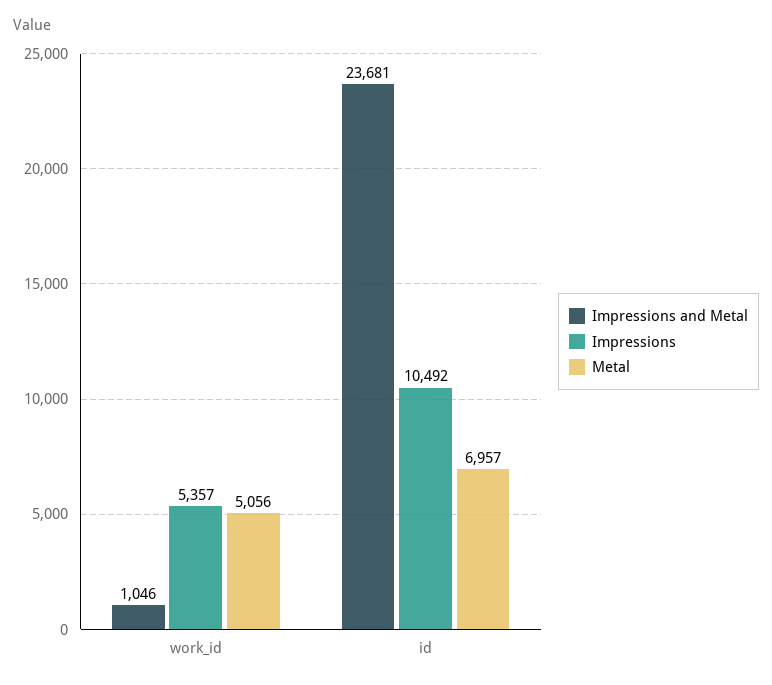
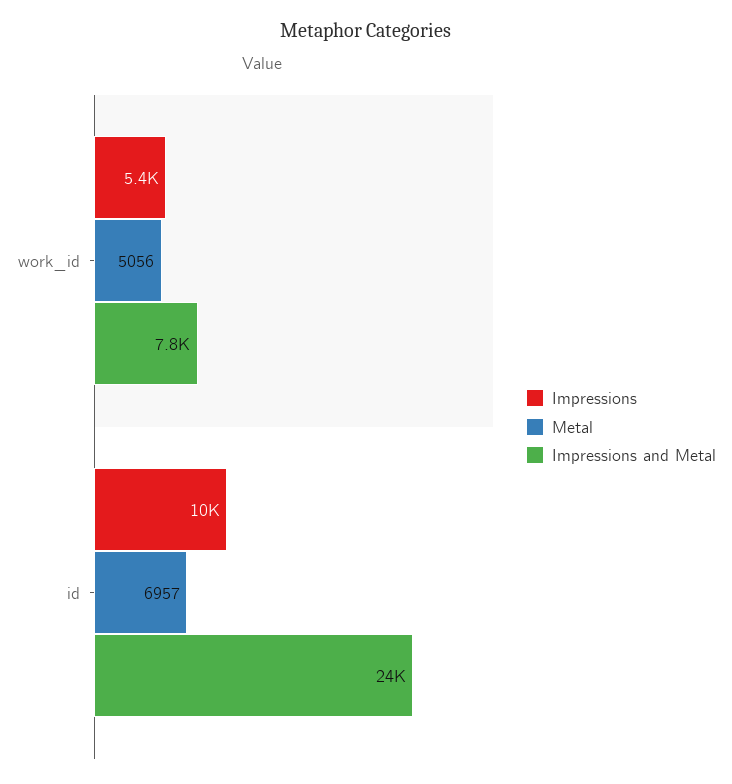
Impressions and Metal, work_id: 1046 -> 7800

